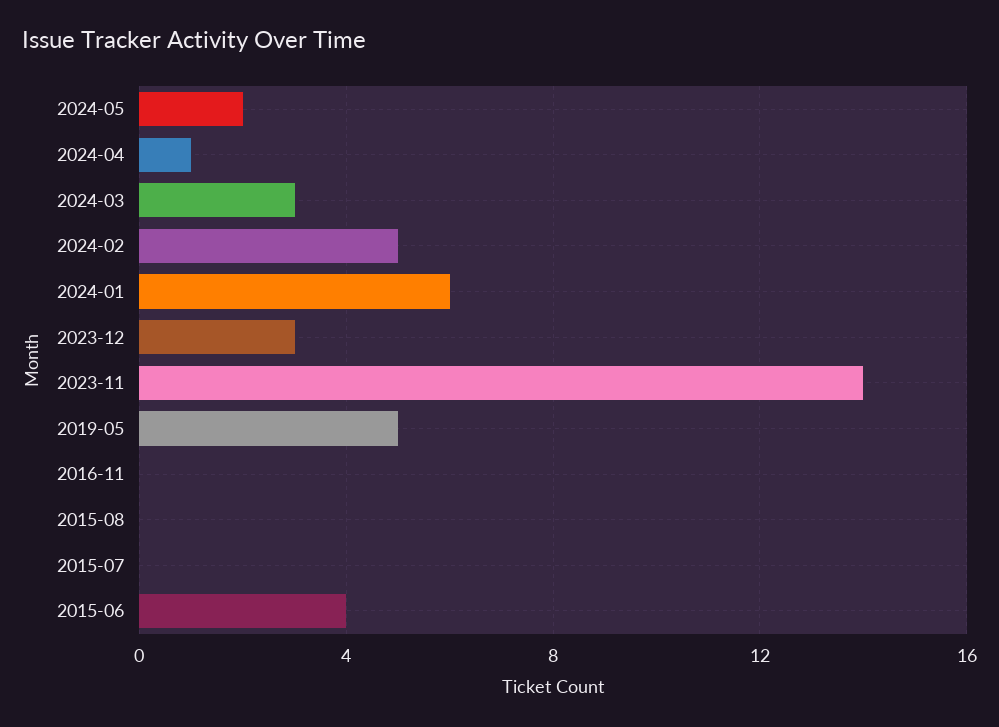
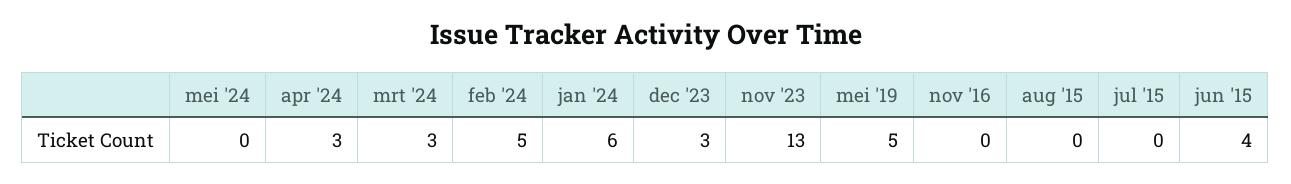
2024-05: 2 -> 0
2024-04: 1 -> 3
2023-11: 14 -> 13

